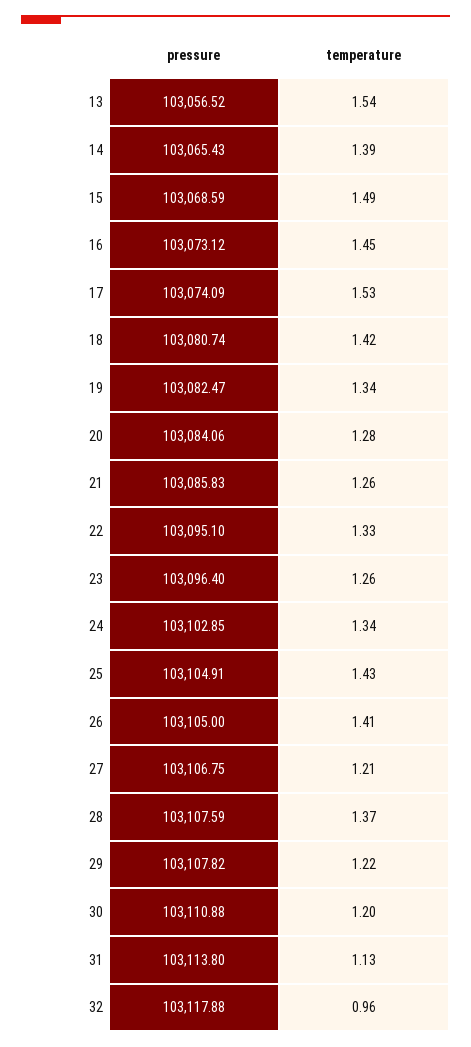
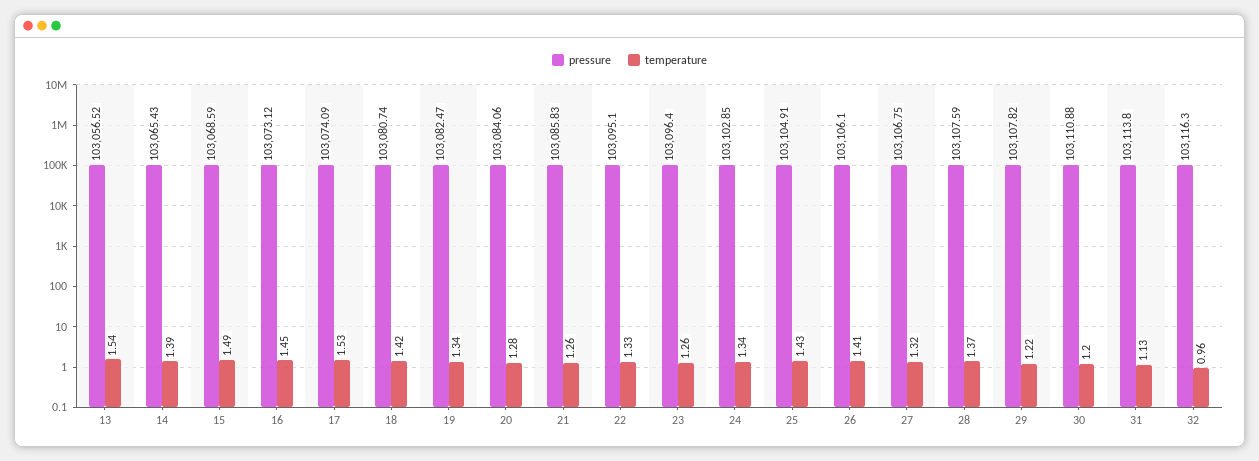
pressure, 26: 103105 -> 103106.1
temperature, 27: 1.21 -> 1.32
pressure, 32: 103117.88 -> 103116.3

